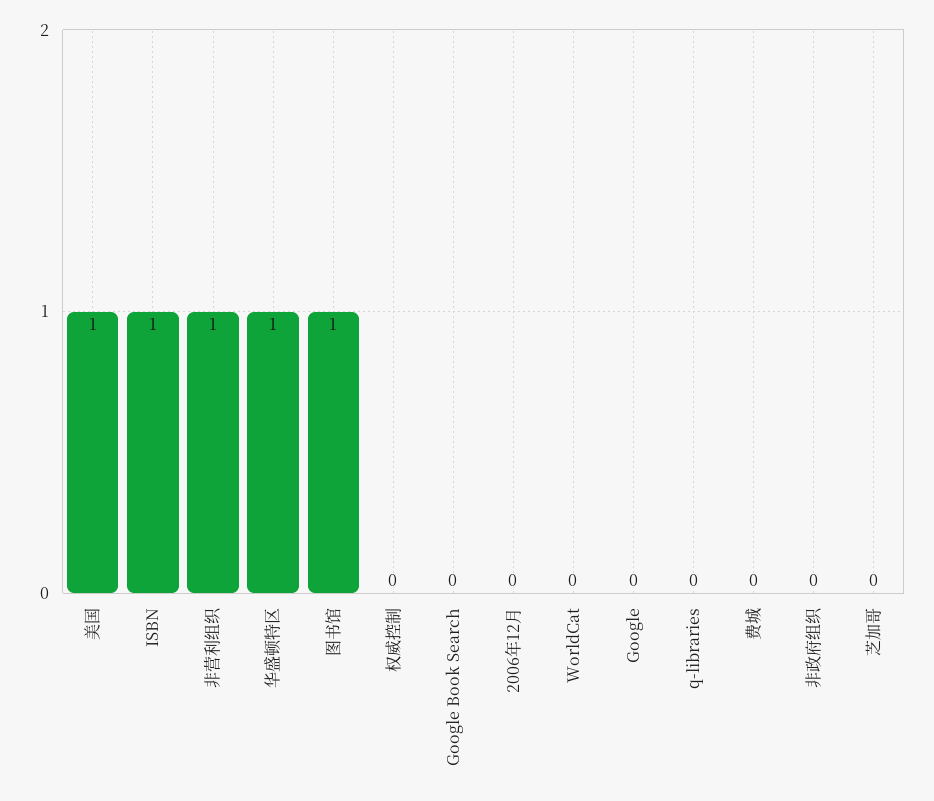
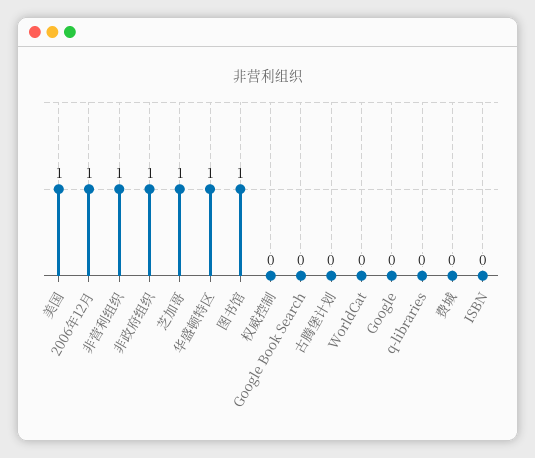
ISBN: 1 -> 0
2006年12月: 0 -> 1
非政府组织: 0 -> 1
芝加哥: 0 -> 1
古腾堡计划: none -> 0

